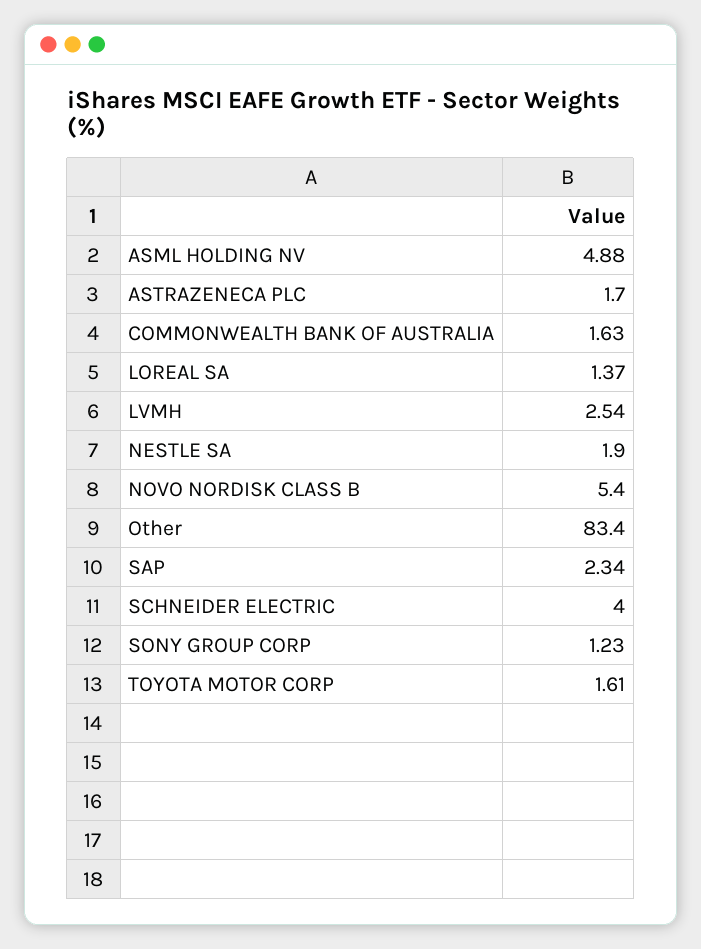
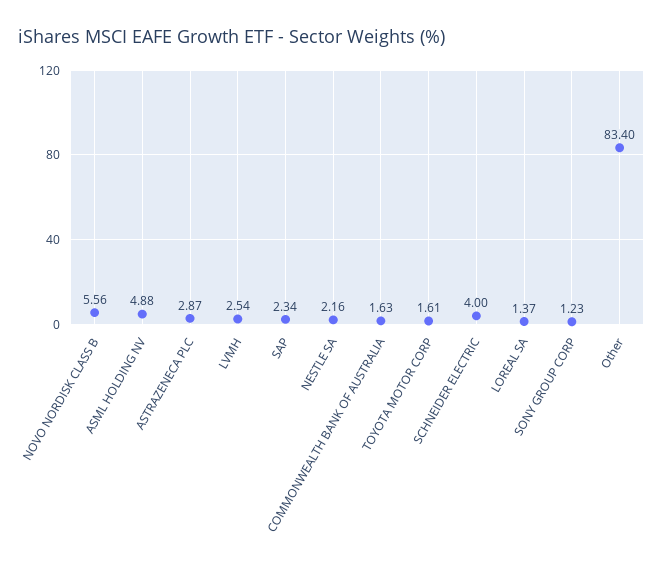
ASTRAZENECA PLC: 1.7 -> 2.87
NESTLE SA: 1.9 -> 2.16
NOVO NORDISK CLASS B: 5.4 -> 5.56

